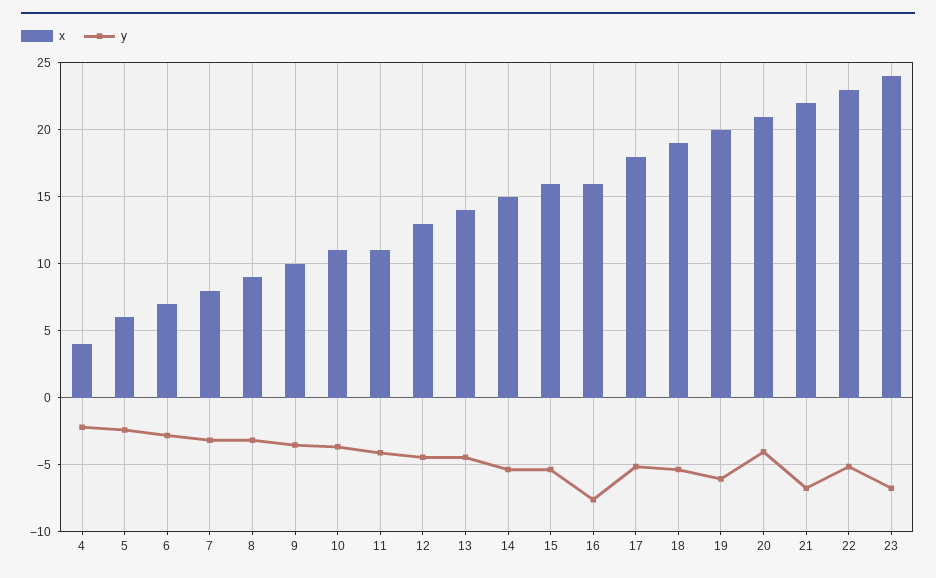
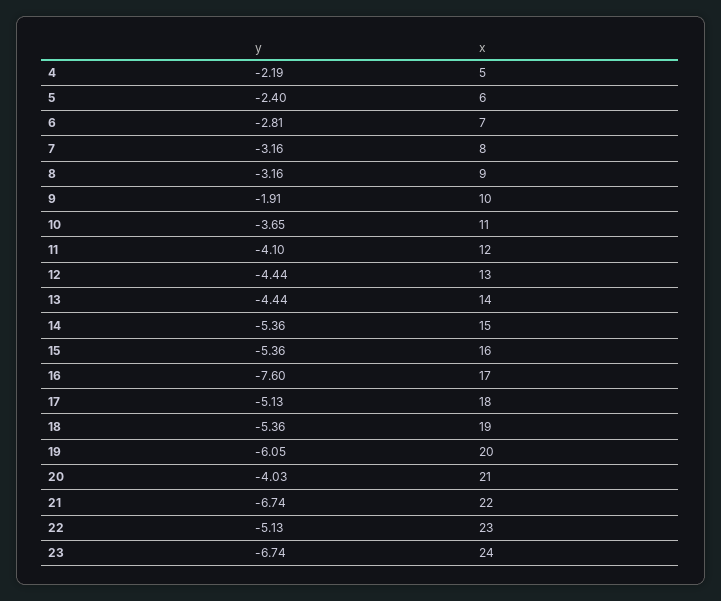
x, 4: 4 -> 5
y, 9: -3.5 -> -1.91
x, 11: 11 -> 12
x, 16: 16 -> 17

